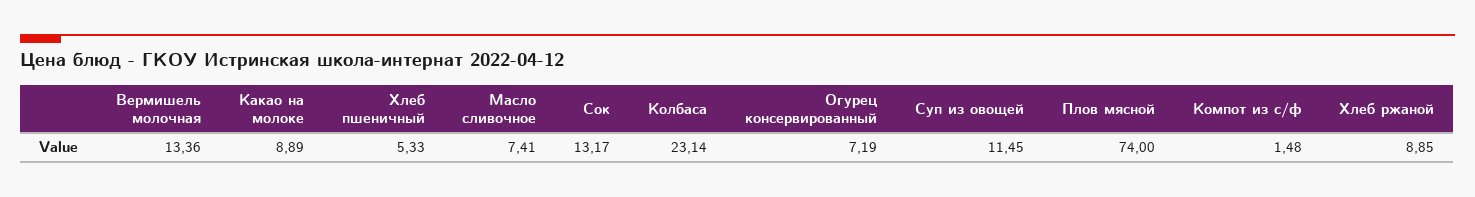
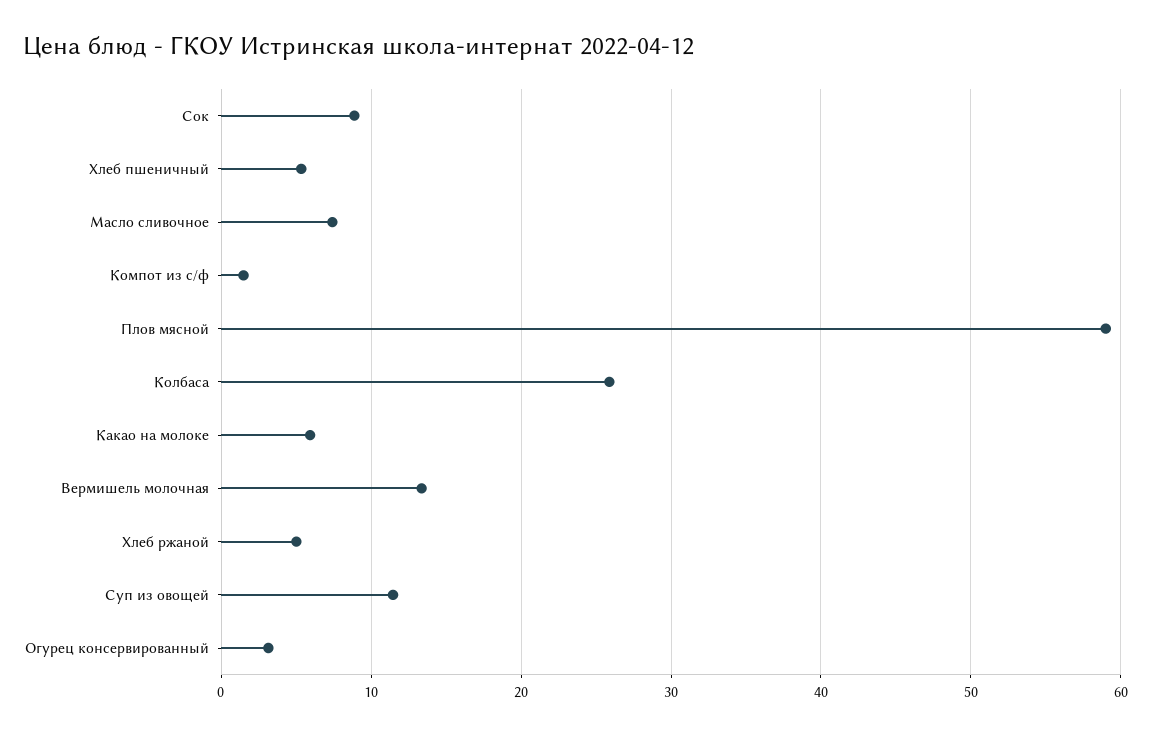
Какао на молоке: 8.89 -> 6
Сок: 13.17 -> 9
Колбаса: 23.14 -> 26
Огурец консервированный: 7.19 -> 3
Плов мясной: 74 -> 59
Хлеб ржаной: 8.85 -> 5

